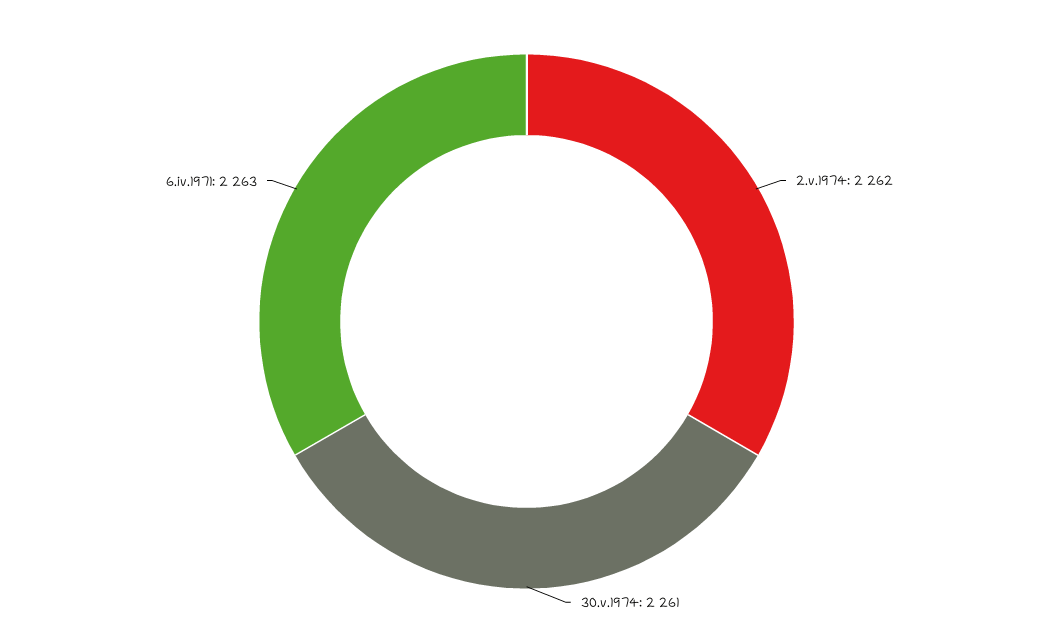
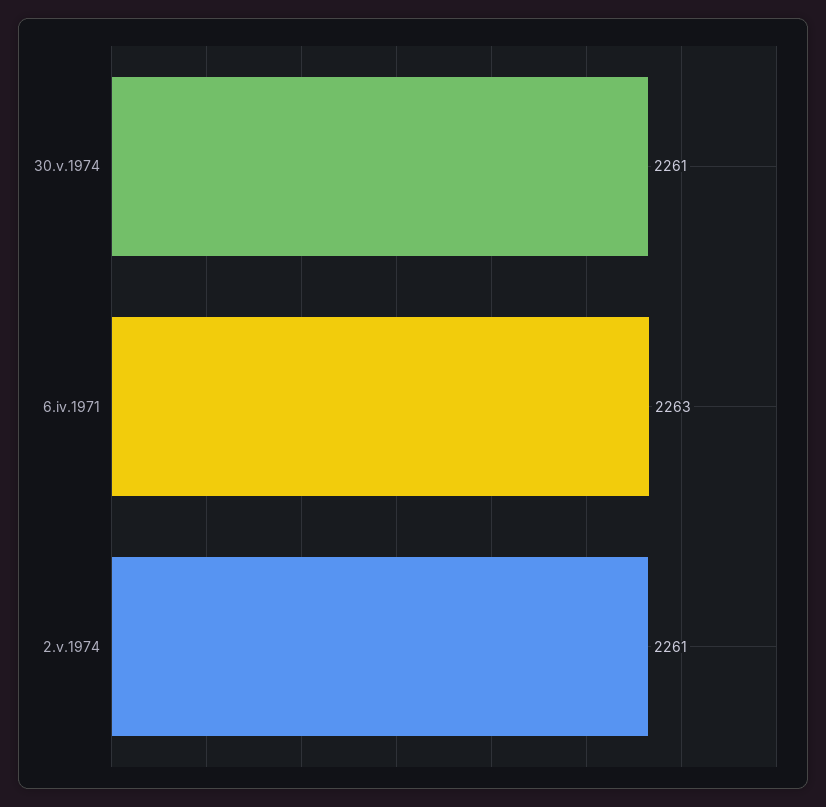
2.v.1974: 2262 -> 2261

